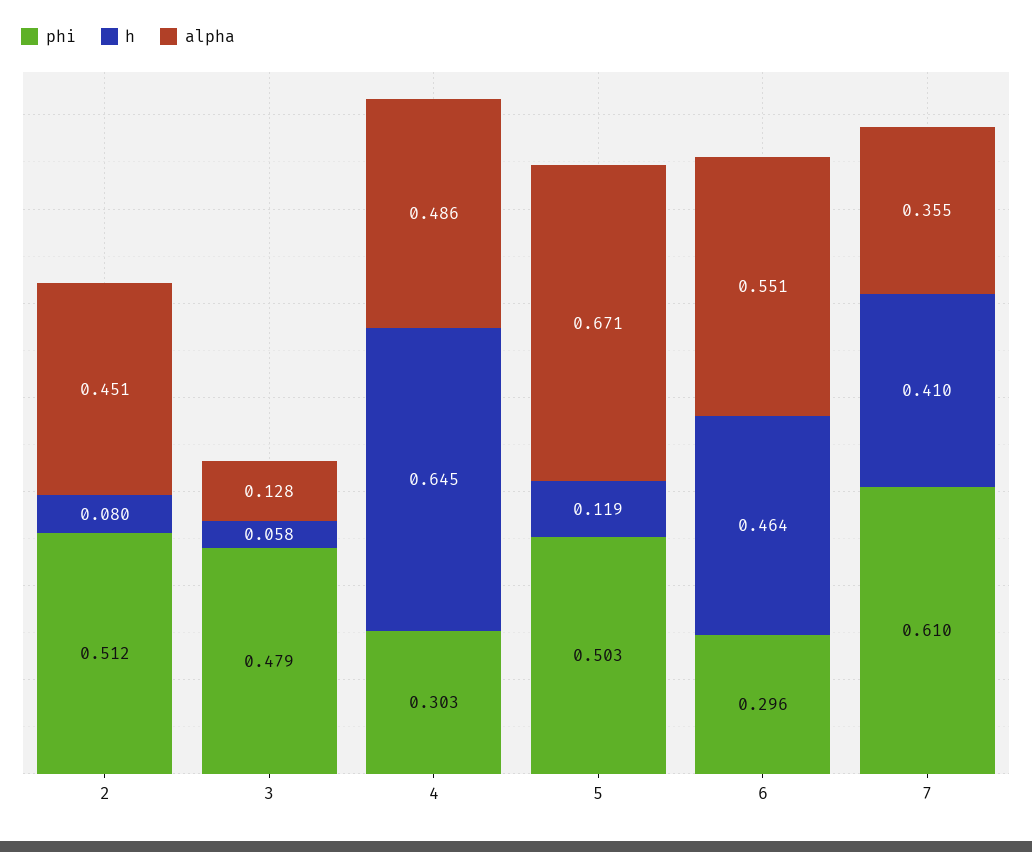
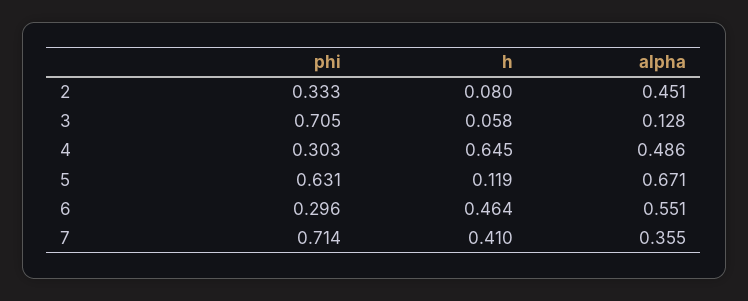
phi, 2: 0.512 -> 0.333
phi, 3: 0.479 -> 0.705
phi, 5: 0.503 -> 0.631
phi, 7: 0.61 -> 0.714

